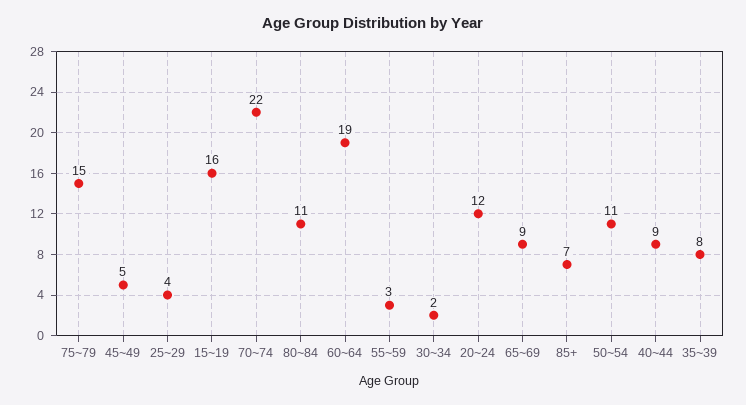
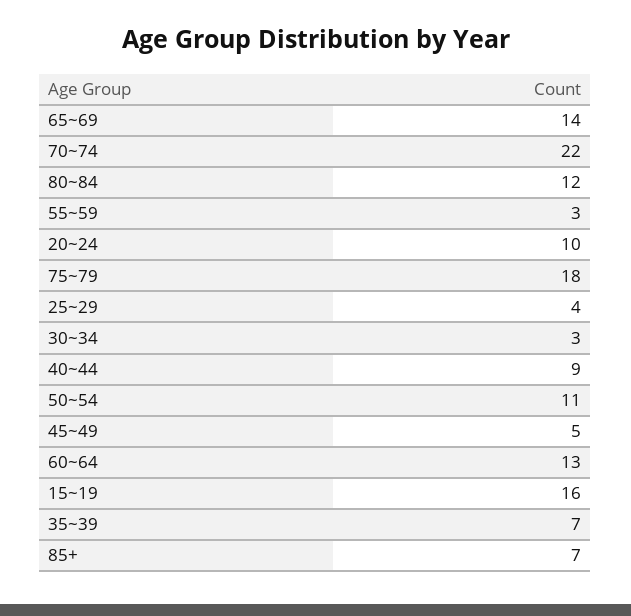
75~79: 15 -> 18
80~84: 11 -> 12
60~64: 19 -> 13
30~34: 2 -> 3
20~24: 12 -> 10
65~69: 9 -> 14
35~39: 8 -> 7

